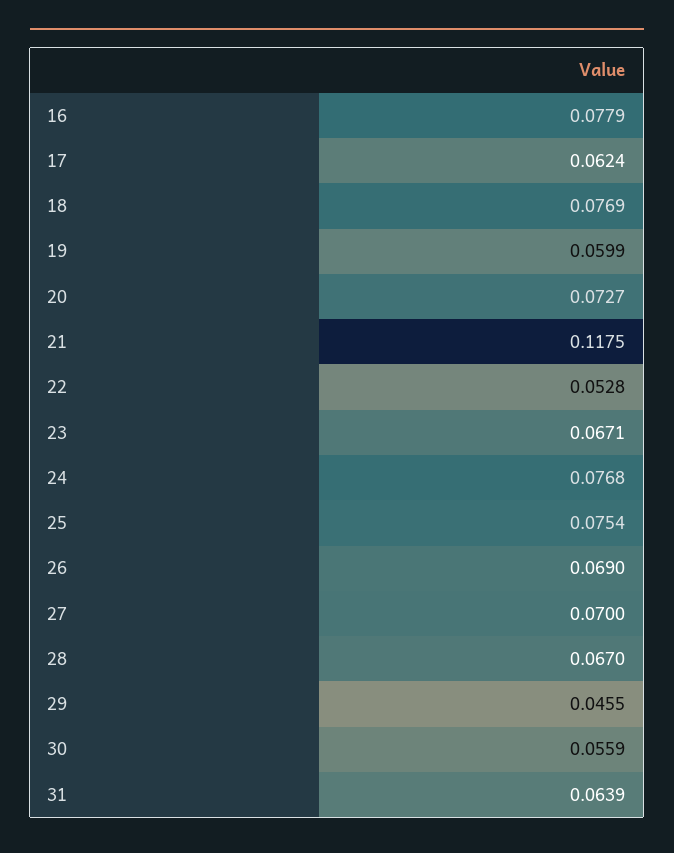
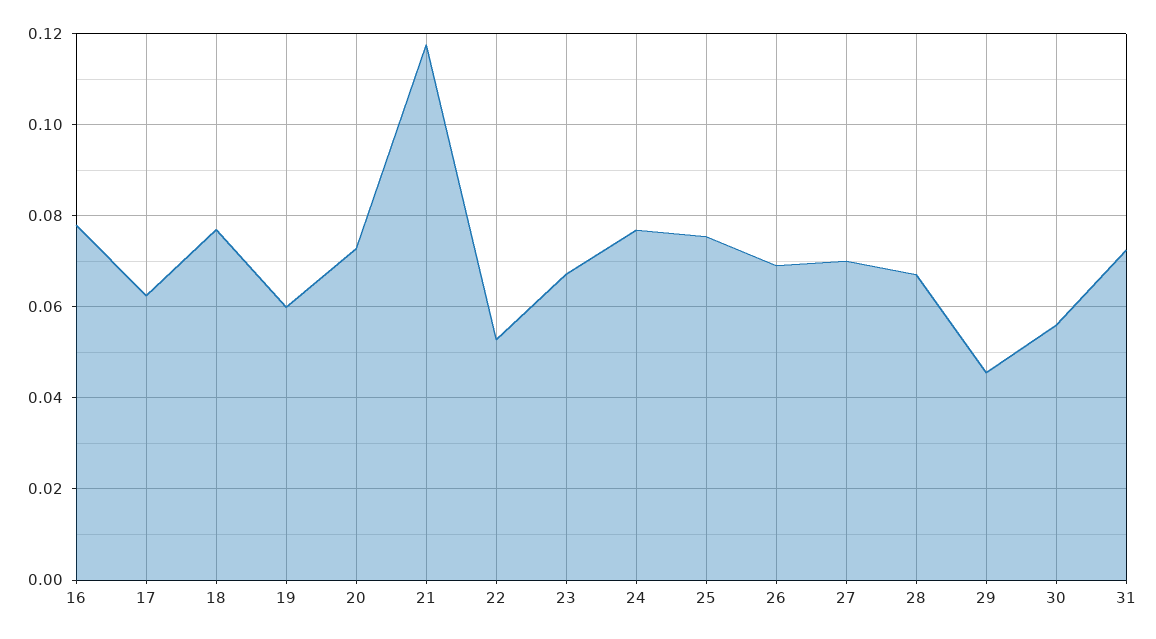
31: 0.0639 -> 0.072

